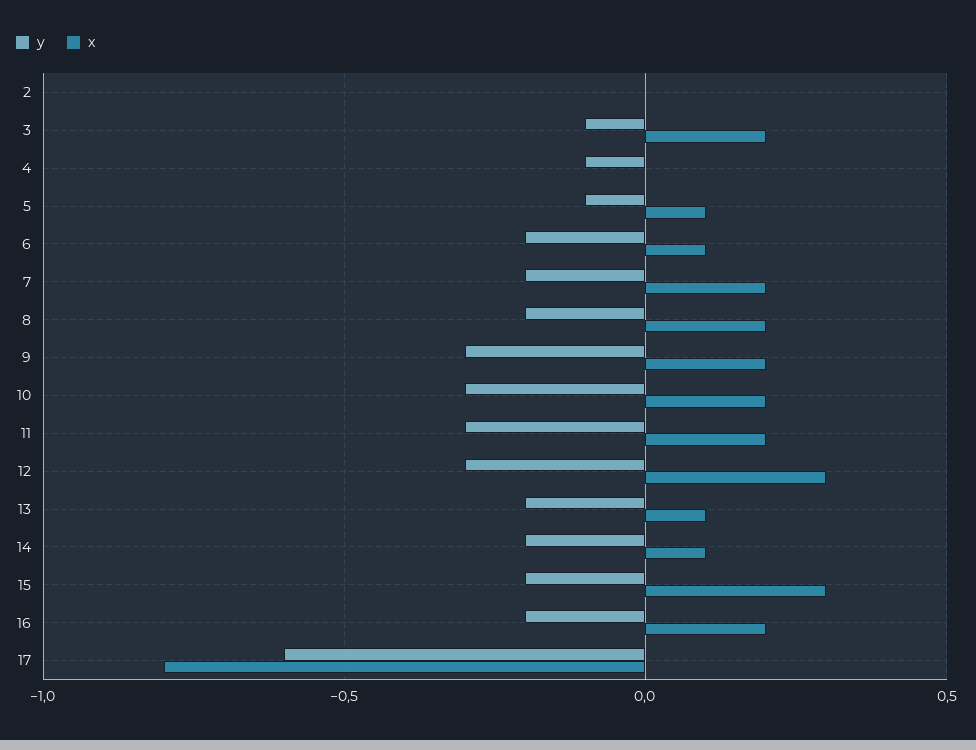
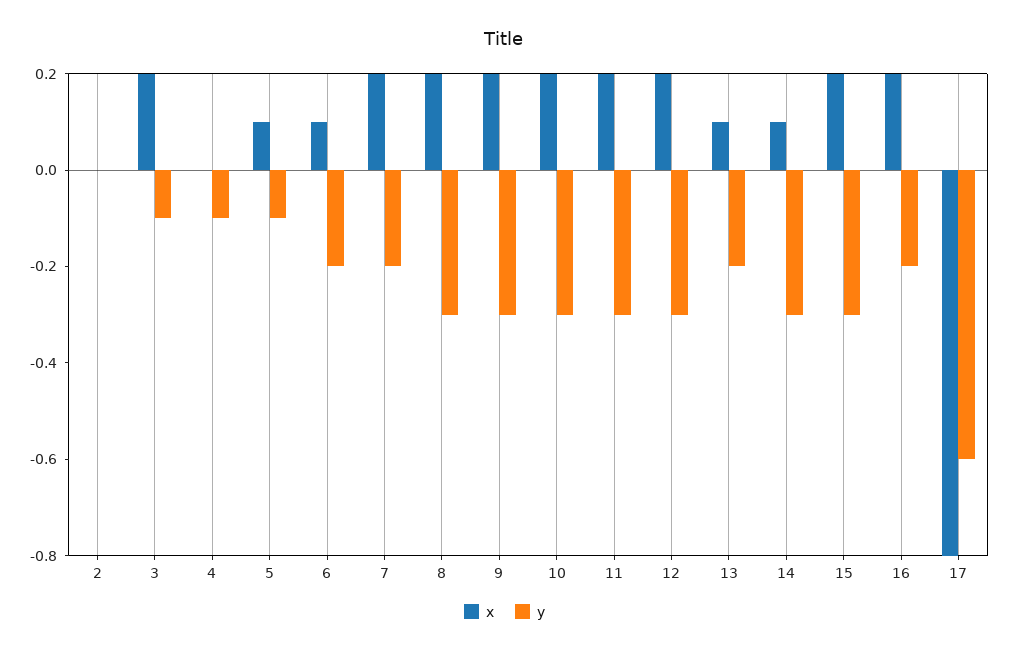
y, 8: -0.2 -> -0.3
x, 12: 0.3 -> 0.2
y, 14: -0.2 -> -0.3
y, 15: -0.2 -> -0.3
x, 15: 0.3 -> 0.2

